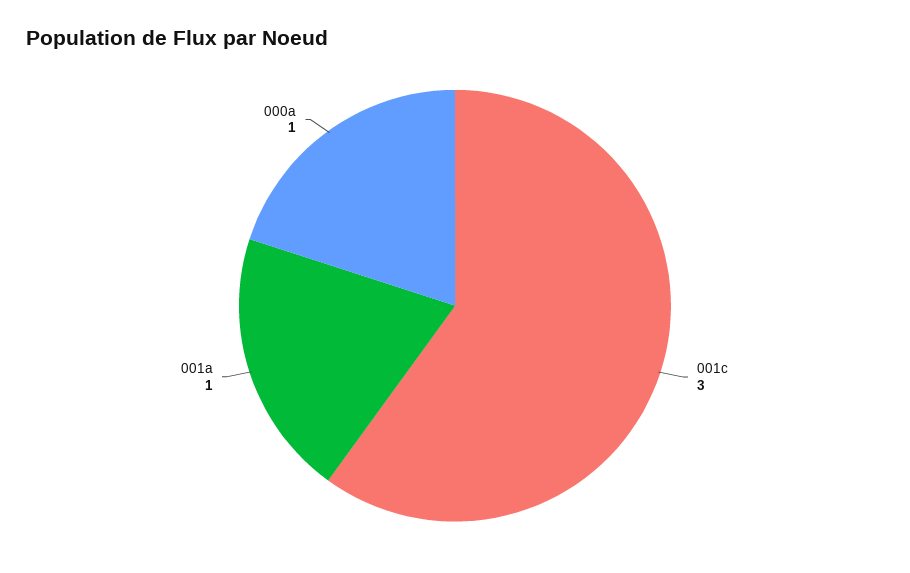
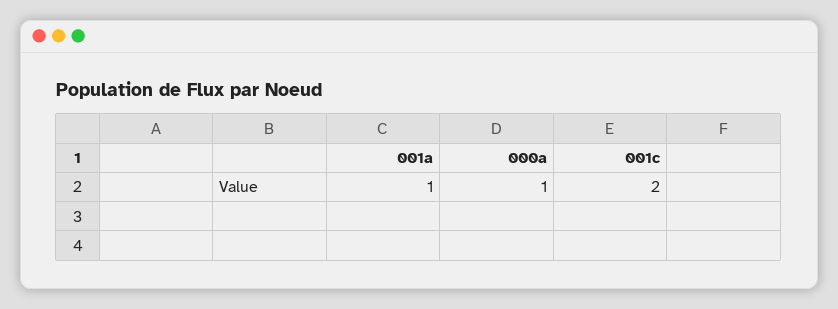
001c: 3 -> 2

